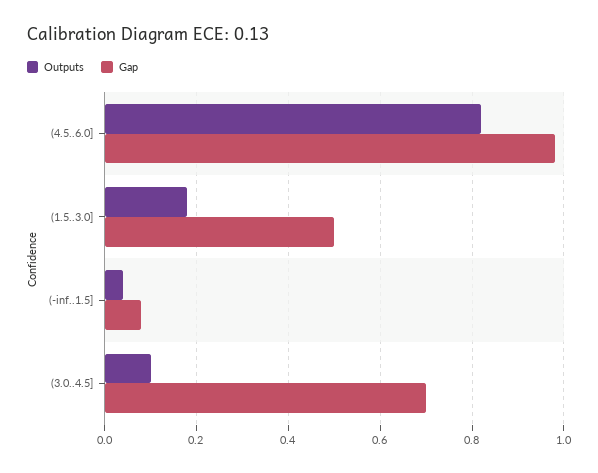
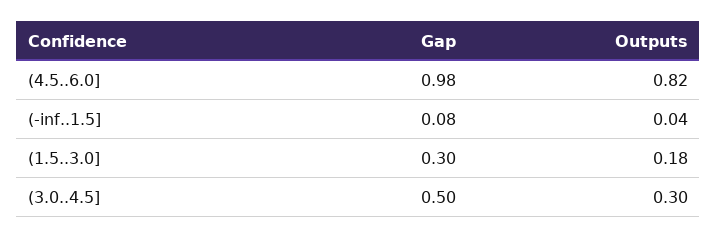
Gap, (1.5..3.0]: 0.5 -> 0.3
Outputs, (3.0..4.5]: 0.1 -> 0.3
Gap, (3.0..4.5]: 0.7 -> 0.5

